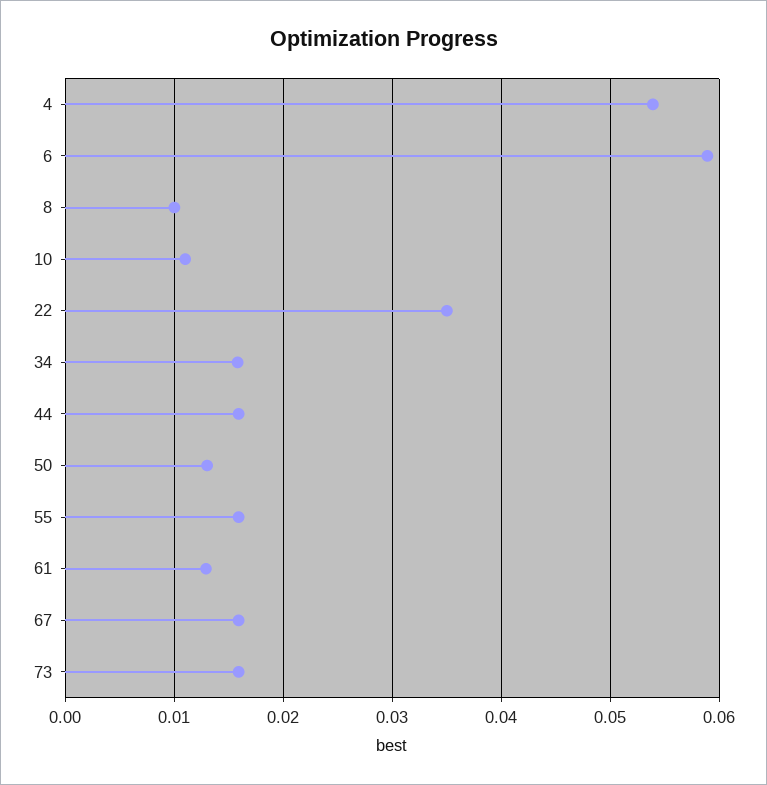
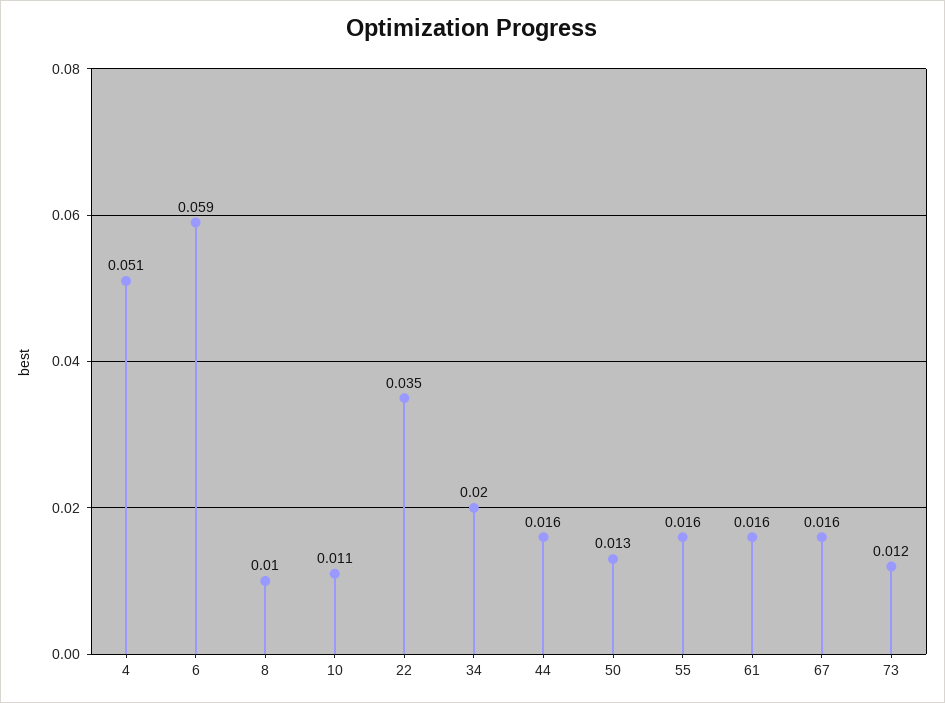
4: 0.054 -> 0.051
34: 0.016 -> 0.02
61: 0.013 -> 0.016
73: 0.016 -> 0.012

